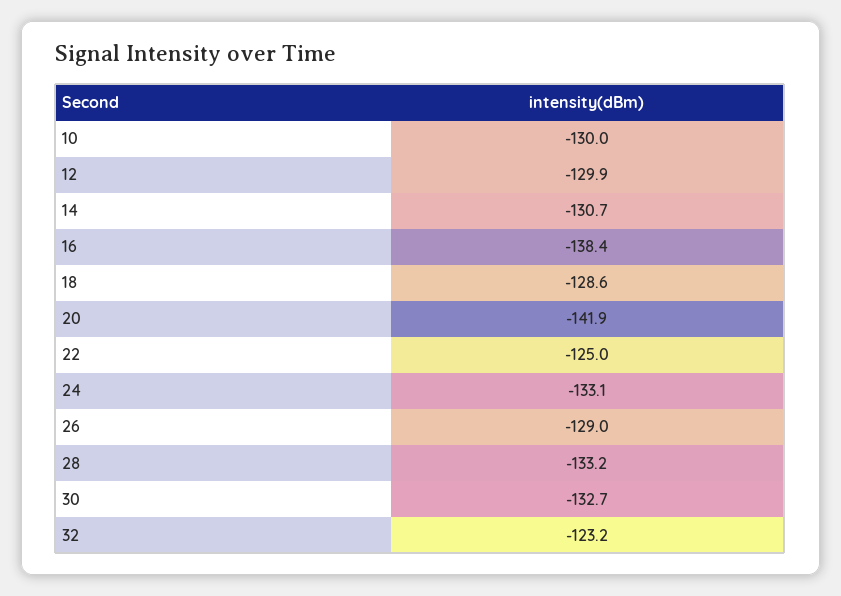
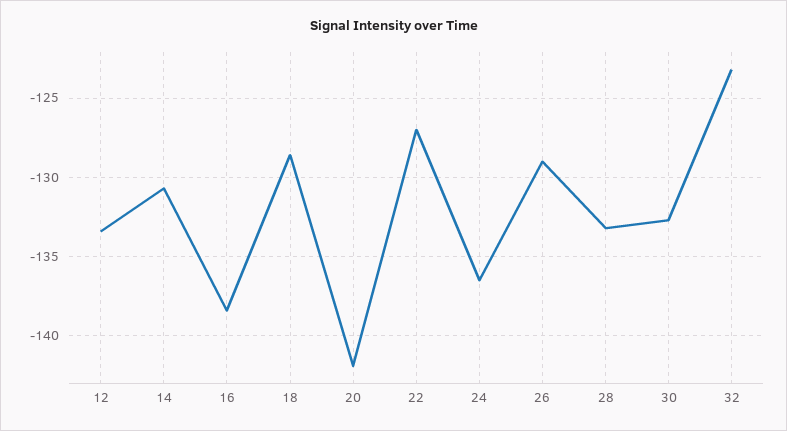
10: -130 -> none
12: -129.9 -> -133.5
22: -125 -> -127
24: -133.1 -> -136.5

